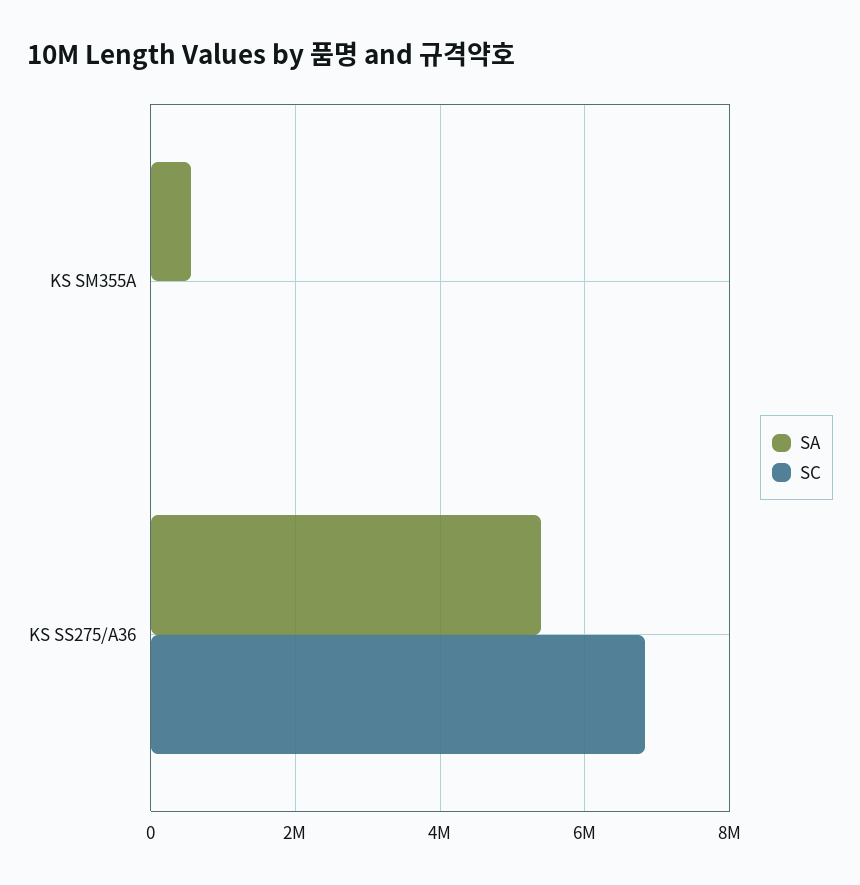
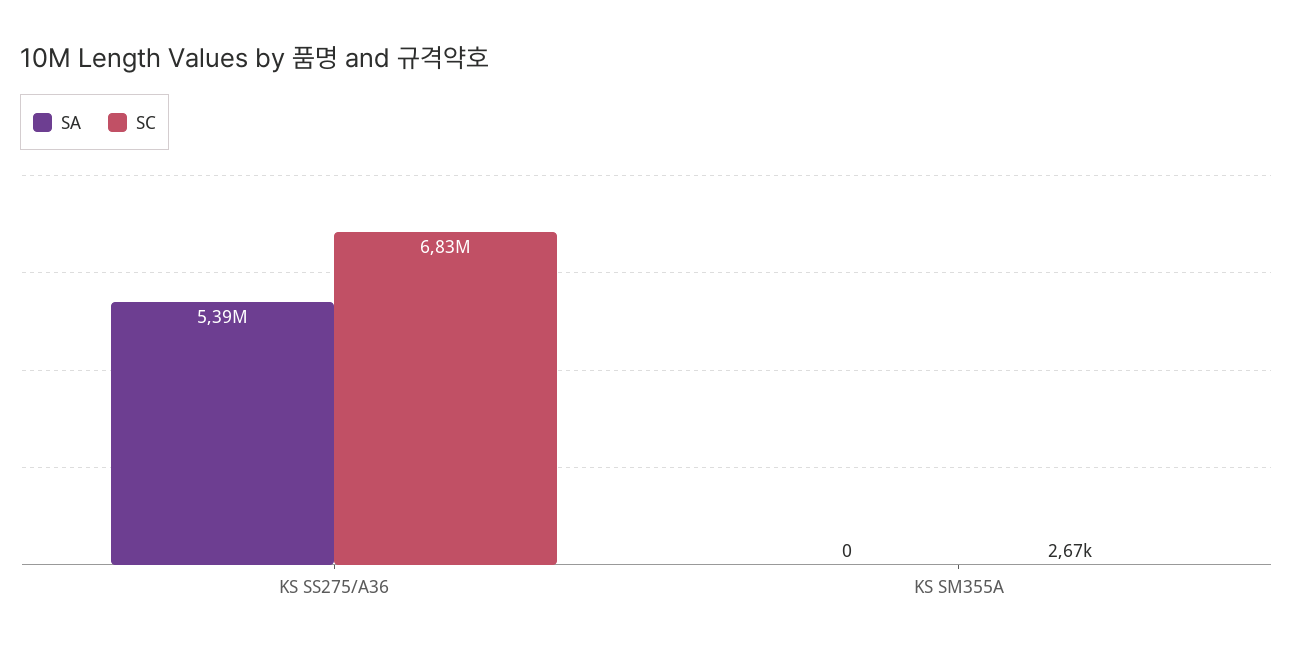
SA, KS SM355A: 600000 -> 0

